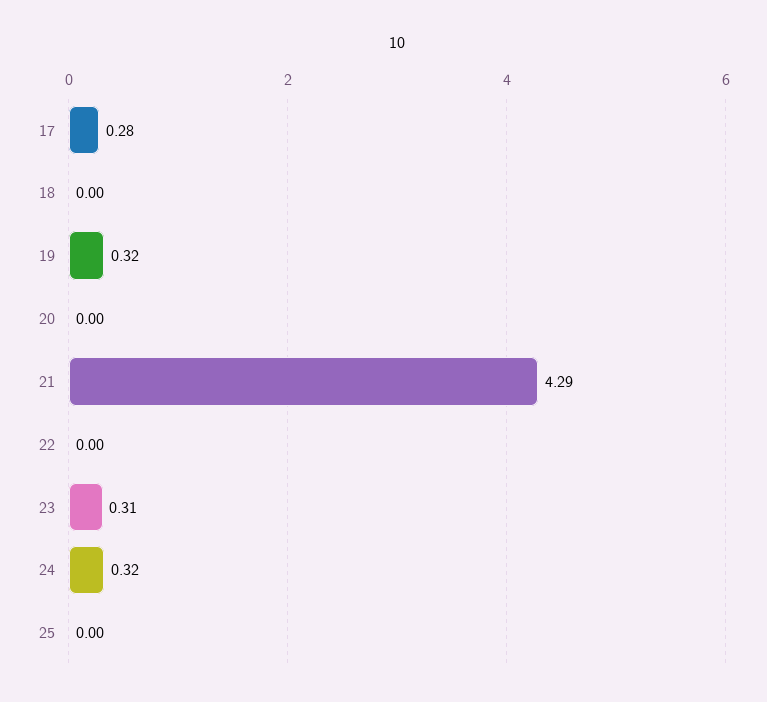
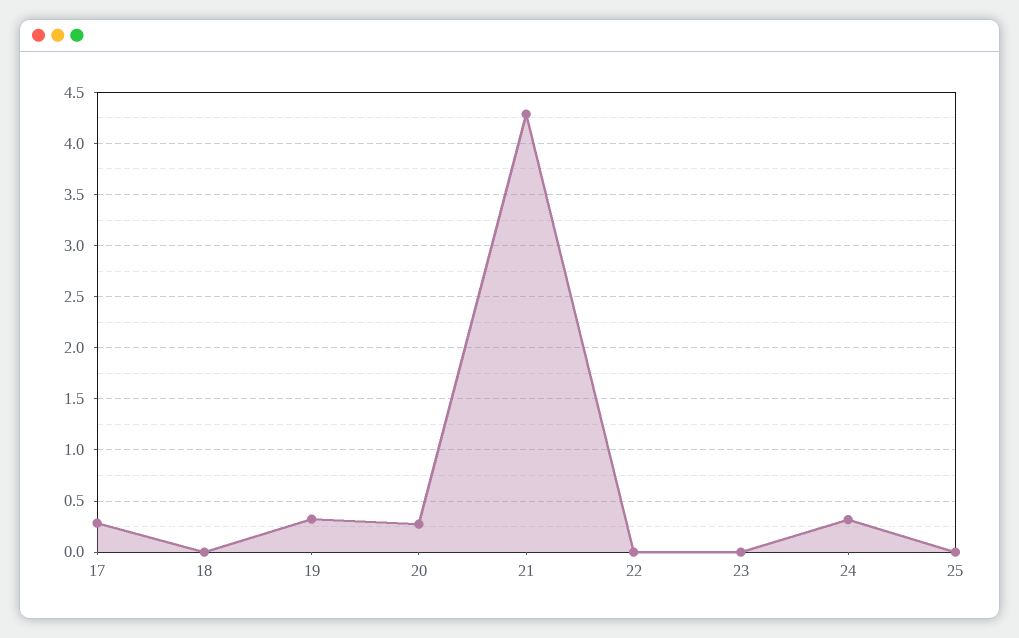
20: 0 -> 0.3
23: 0.31 -> 0

